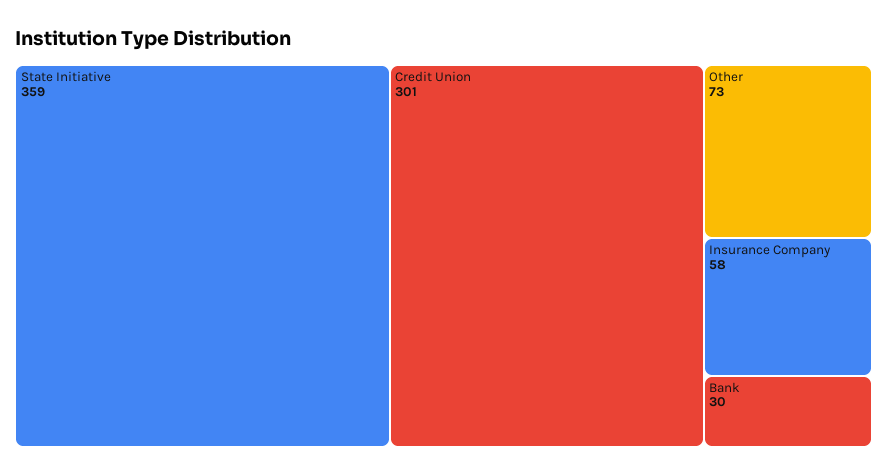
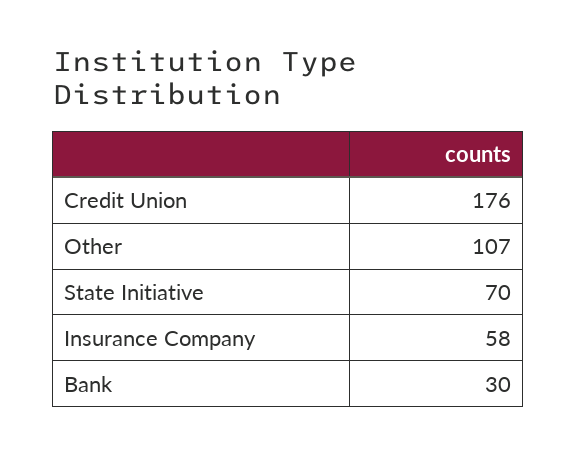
State Initiative: 359 -> 70
Credit Union: 301 -> 176
Other: 73 -> 107

